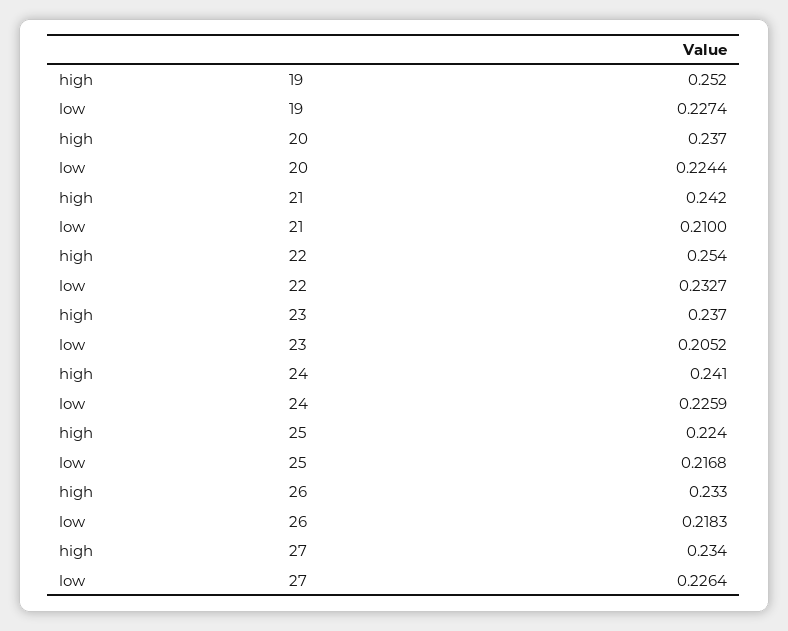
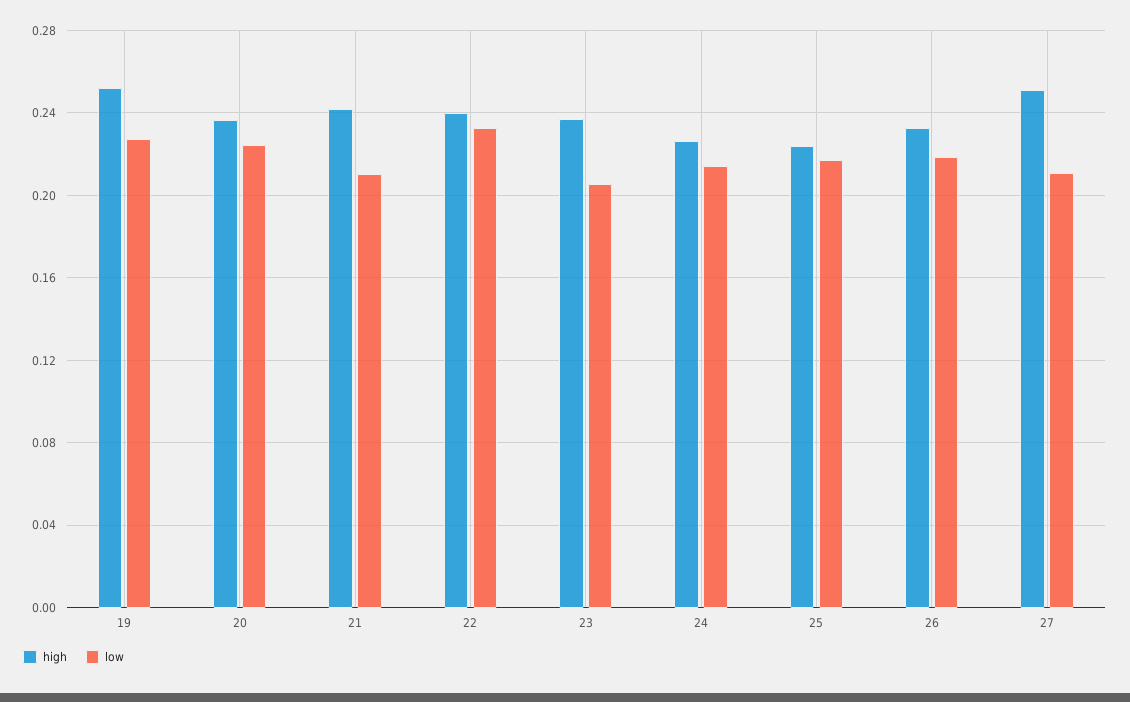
high, 22: 0.254 -> 0.24
high, 24: 0.241 -> 0.225
low, 24: 0.2259 -> 0.215
high, 27: 0.234 -> 0.25
low, 27: 0.2264 -> 0.21

